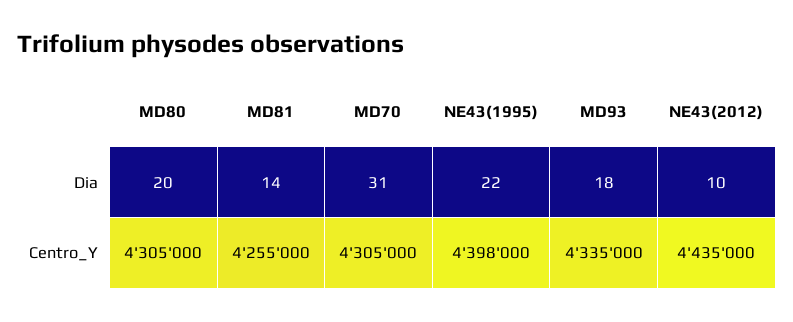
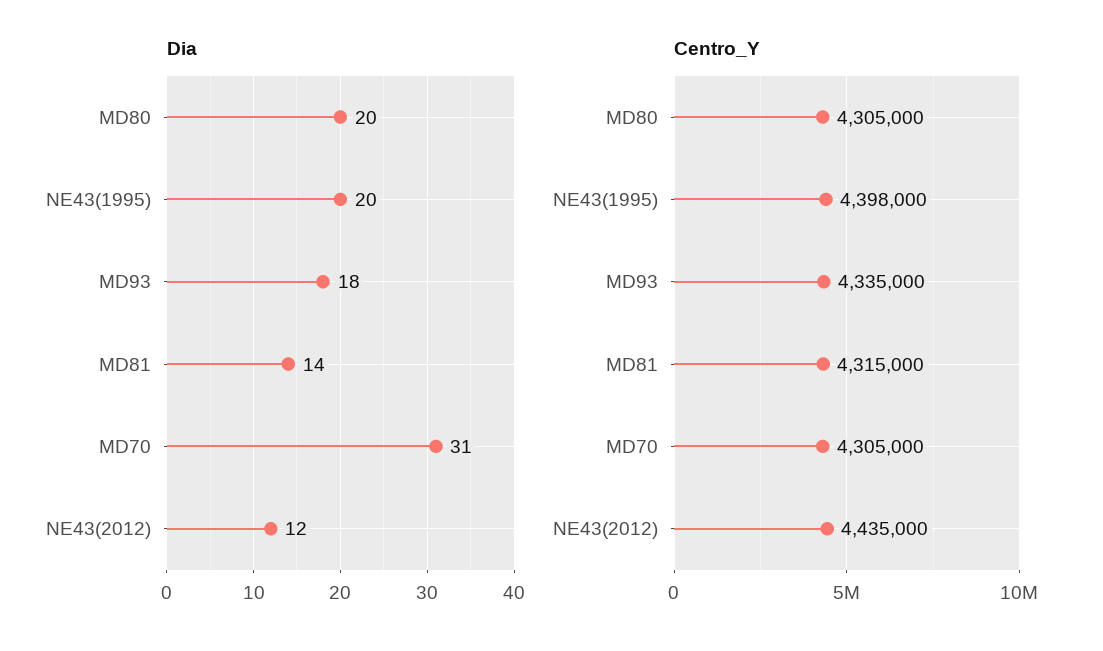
Dia, NE43(1995): 22 -> 20
Dia, NE43(2012): 10 -> 12
Centro_Y, MD81: 4255000 -> 4315000

